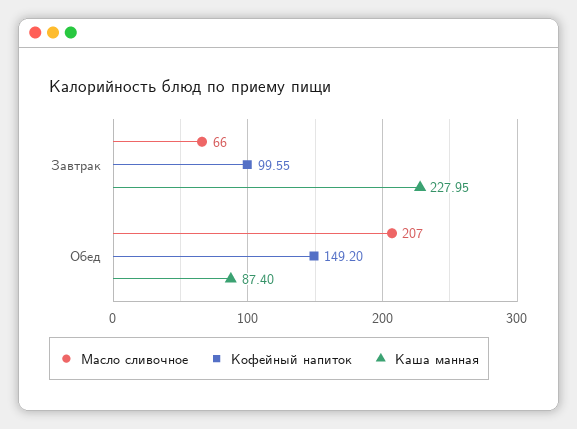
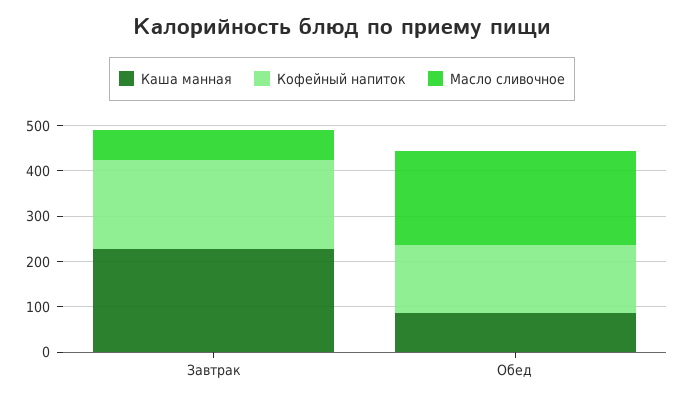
Кофейный напиток, Завтрак: 99.55 -> 200

